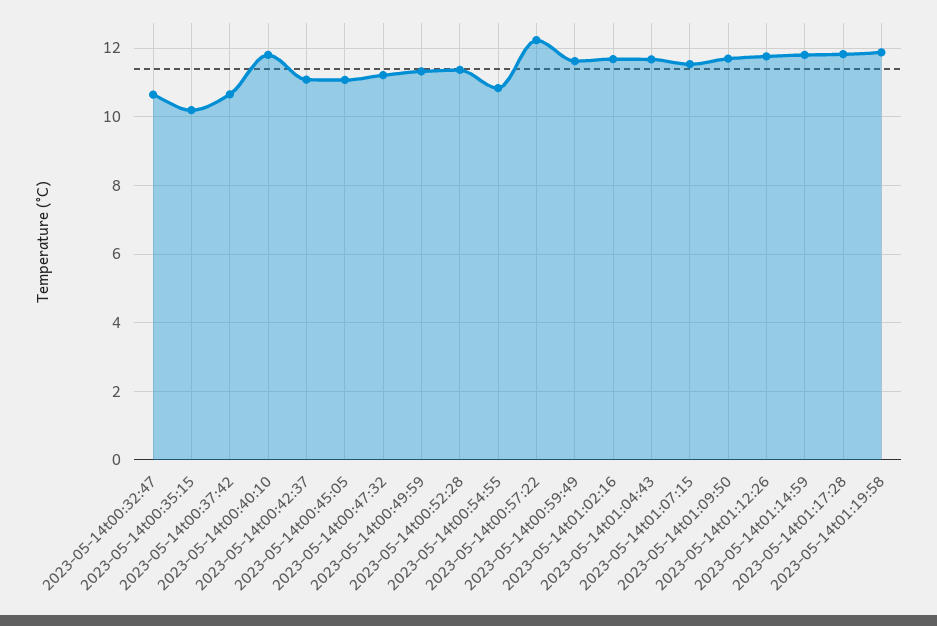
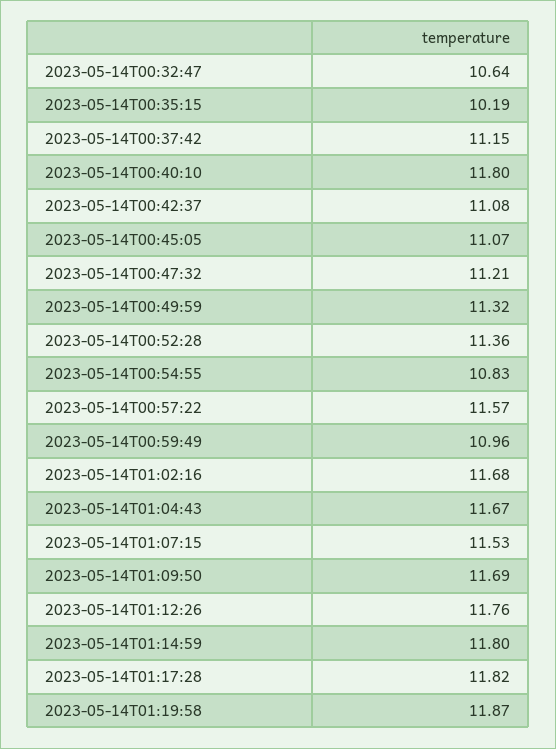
2023-05-14t00:37:42: 10.6 -> 11.15
2023-05-14t00:57:22: 12.2 -> 11.57
2023-05-14t00:59:49: 11.6 -> 10.96

